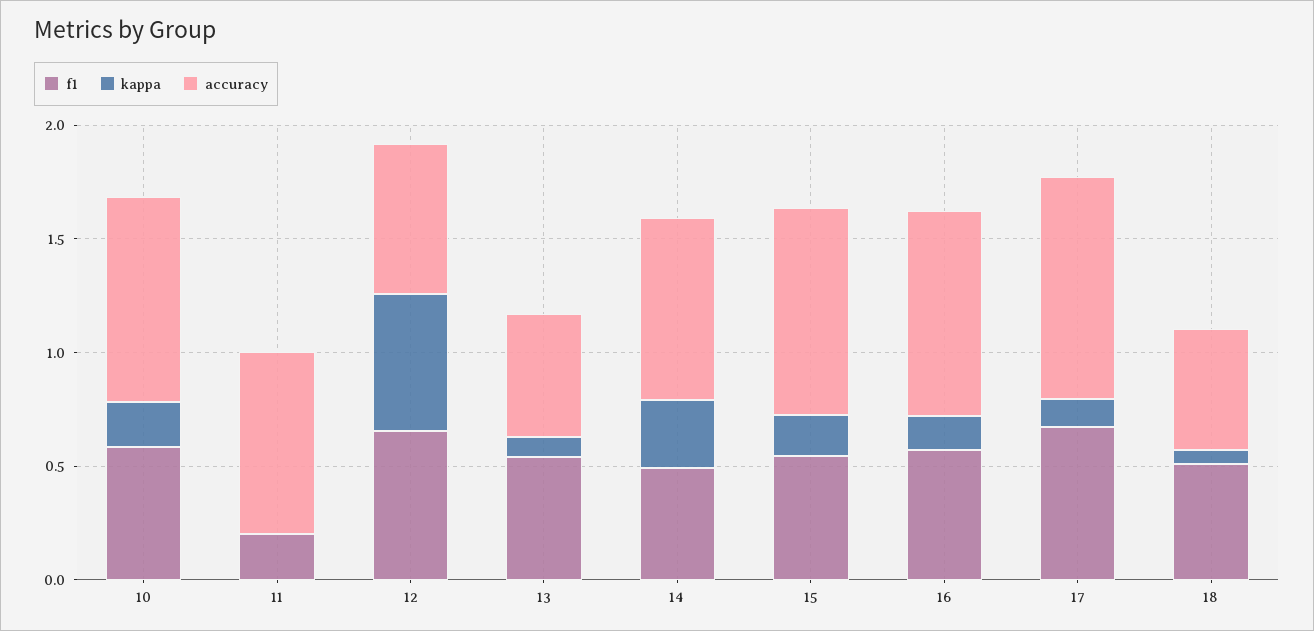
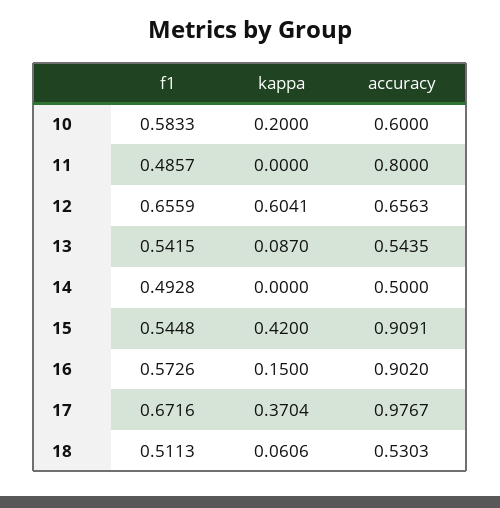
accuracy, 10: 0.9 -> 0.6
f1, 11: 0.2 -> 0.4857
kappa, 14: 0.3 -> 0
accuracy, 14: 0.8 -> 0.5
kappa, 15: 0.2 -> 0.42
kappa, 17: 0.1 -> 0.3704

